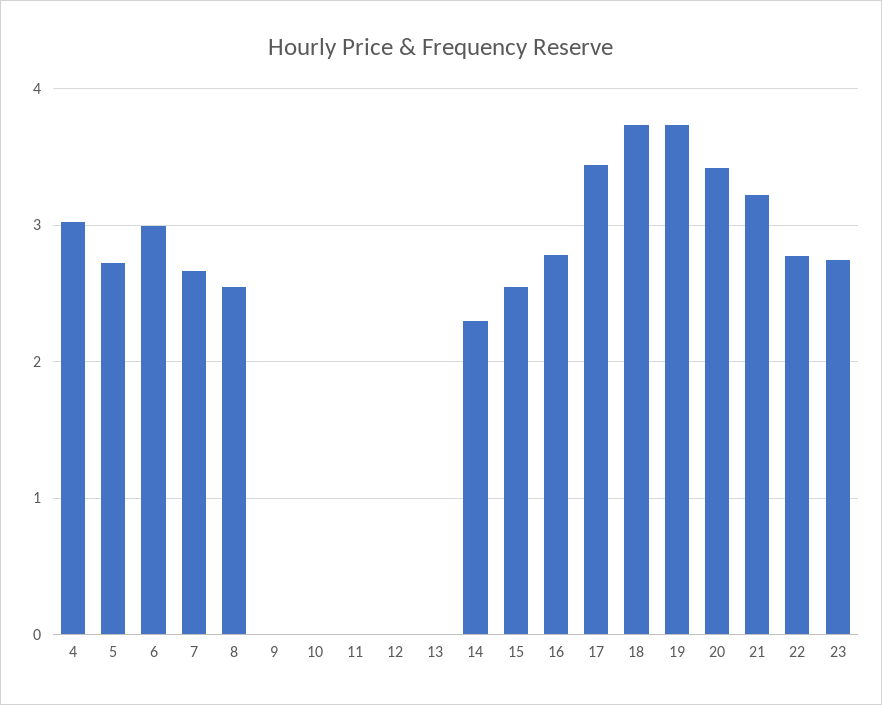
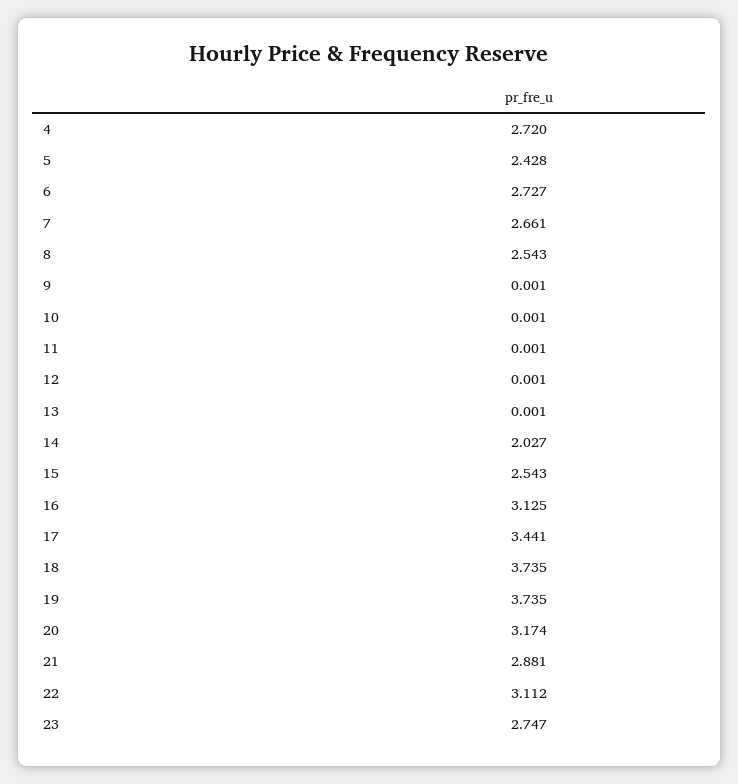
4: 3 -> 2.72
5: 2.7 -> 2.428
6: 3 -> 2.727
14: 2.3 -> 2.027
16: 2.8 -> 3.125
20: 3.4 -> 3.174
21: 3.2 -> 2.881
22: 2.8 -> 3.112

